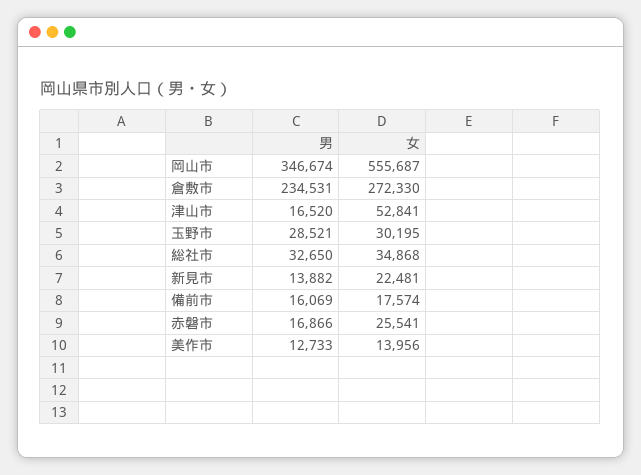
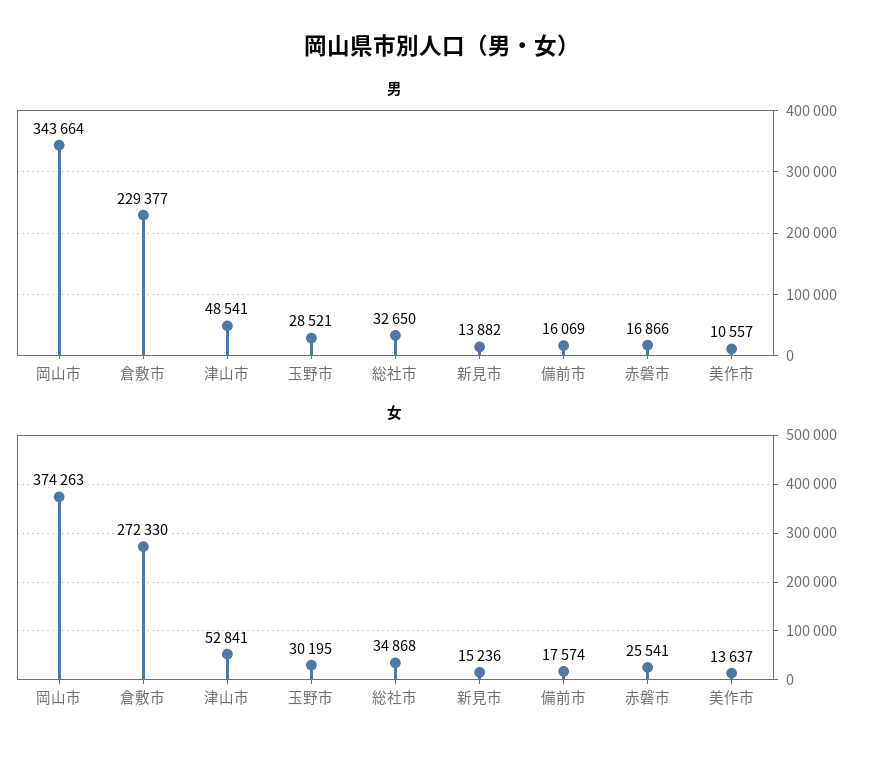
男, 岡山市: 346674 -> 343664
女, 岡山市: 555687 -> 374263
男, 倉敷市: 234531 -> 229377
男, 津山市: 16520 -> 48541
女, 新見市: 22481 -> 15236
男, 美作市: 12733 -> 10557
女, 美作市: 13956 -> 13637

